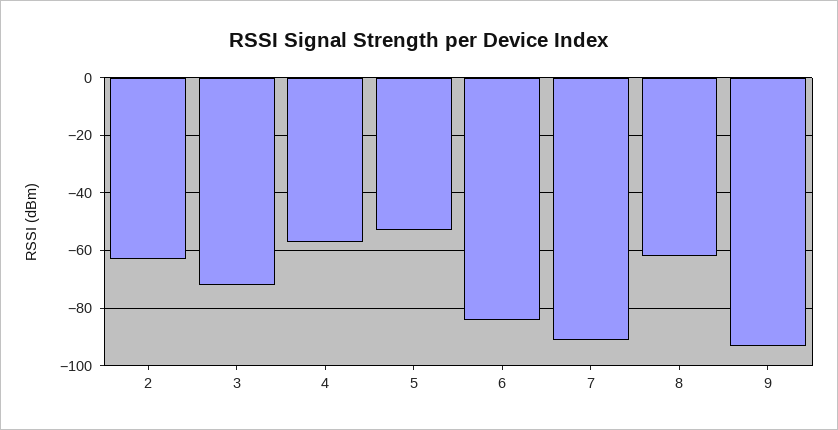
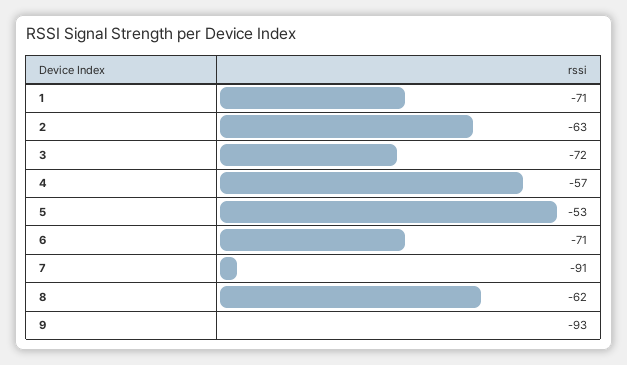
6: -85 -> -71
1: none -> -71

